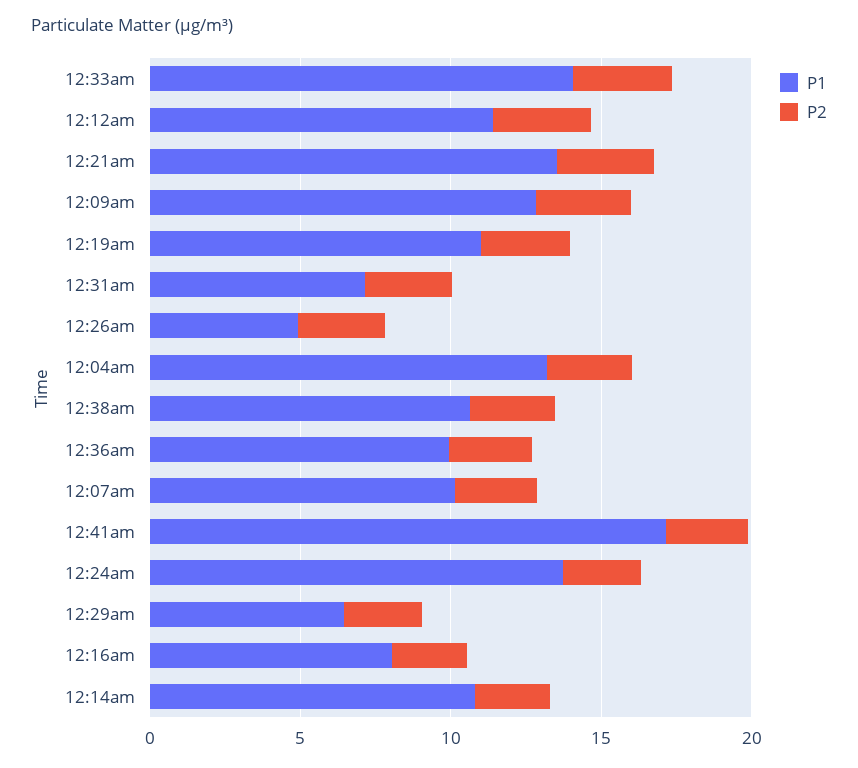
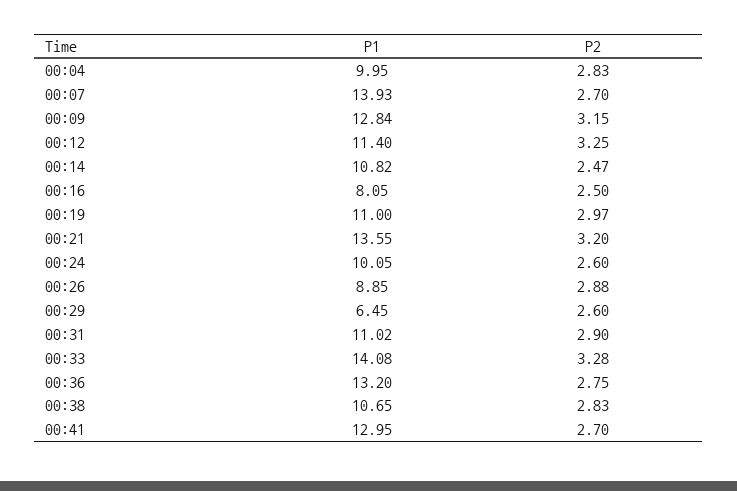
P1, 12:31am: 7 -> 11.02
P1, 12:26am: 5 -> 8.85
P1, 12:04am: 13 -> 9.95
P1, 12:36am: 10 -> 13.2
P1, 12:07am: 10 -> 13.93
P1, 12:41am: 17 -> 12.95
P1, 12:24am: 14 -> 10.05

